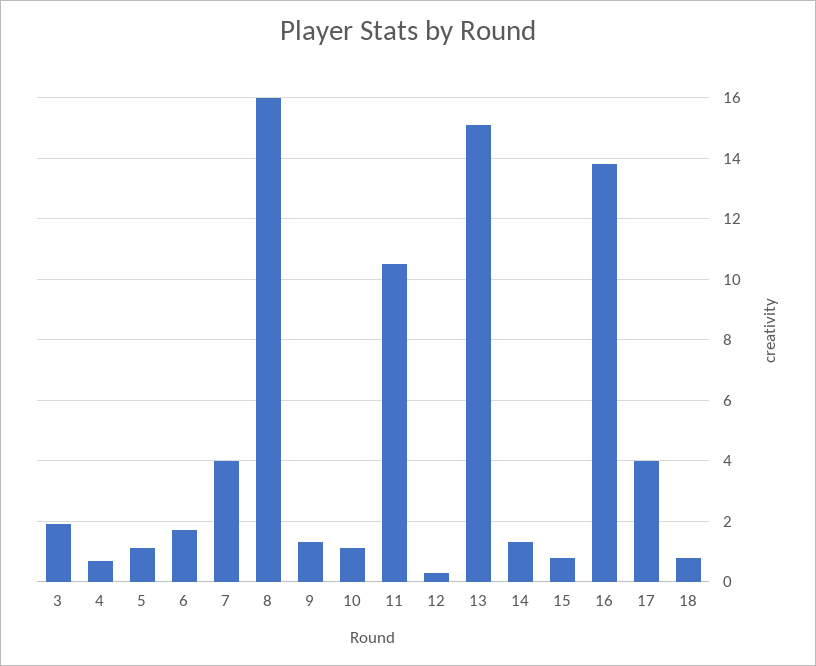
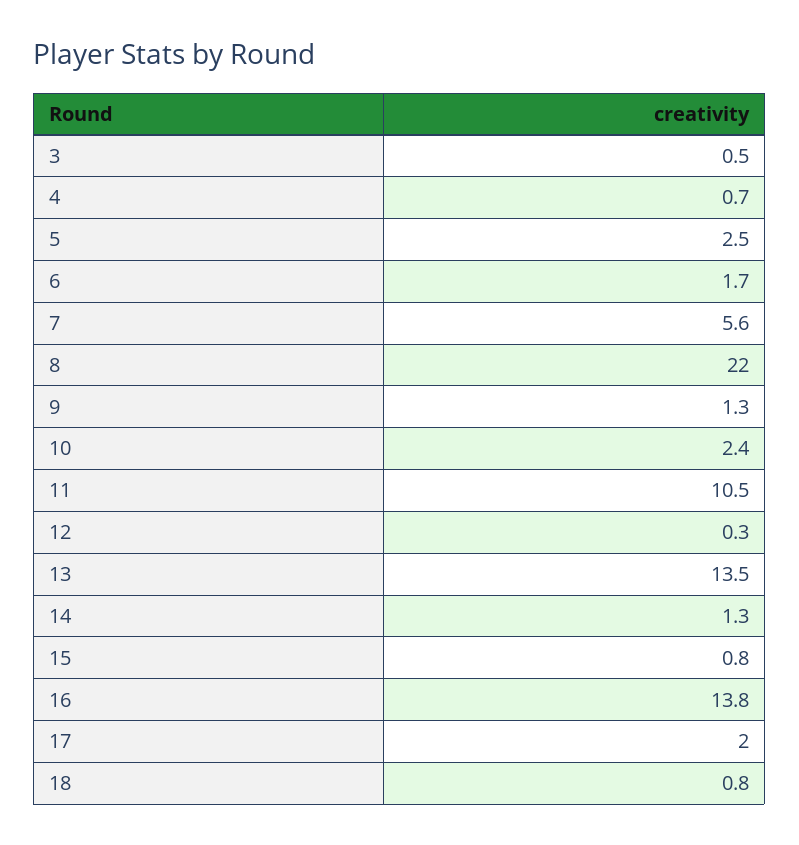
3: 2 -> 0.5
5: 1 -> 2.5
7: 4 -> 5.6
8: 16 -> 22
10: 1 -> 2.4
13: 15 -> 13.5
17: 4 -> 2

